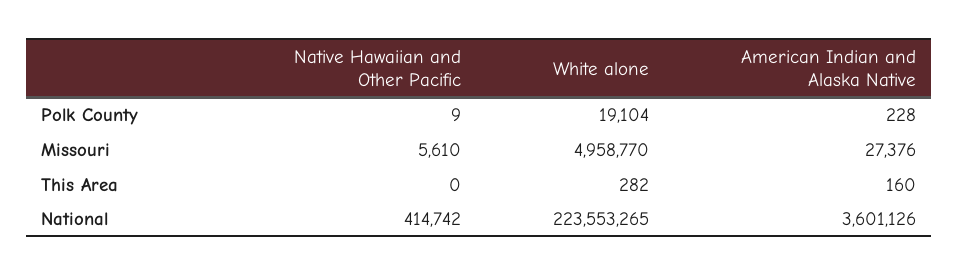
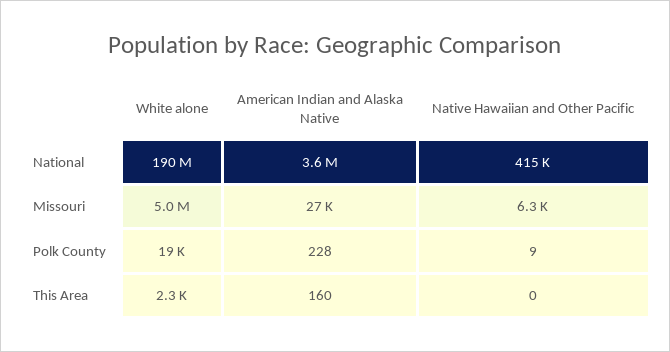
Native Hawaiian and Other Pacific, Missouri: 5610 -> 6300
White alone, This Area: 282 -> 2300
White alone, National: 223553265 -> 190000000

